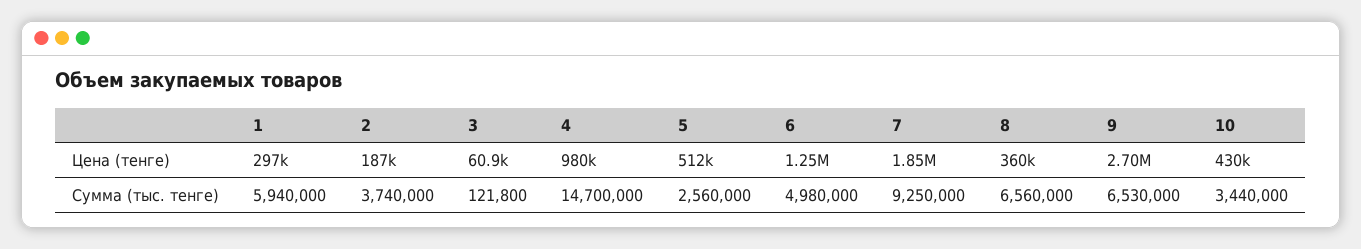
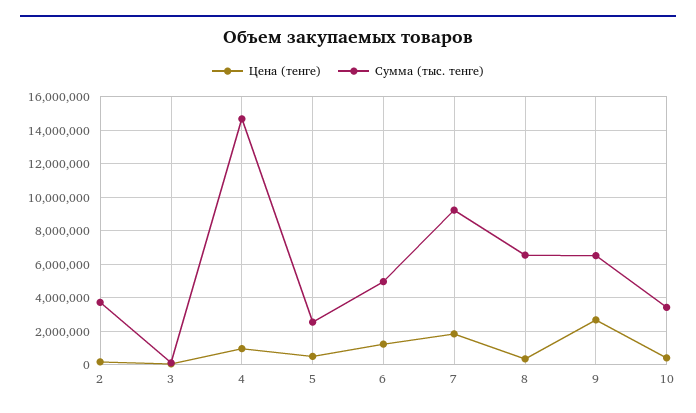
Цена (тенге), 1: 297000 -> none
Сумма (тыс. тенге), 1: 5940000 -> none

